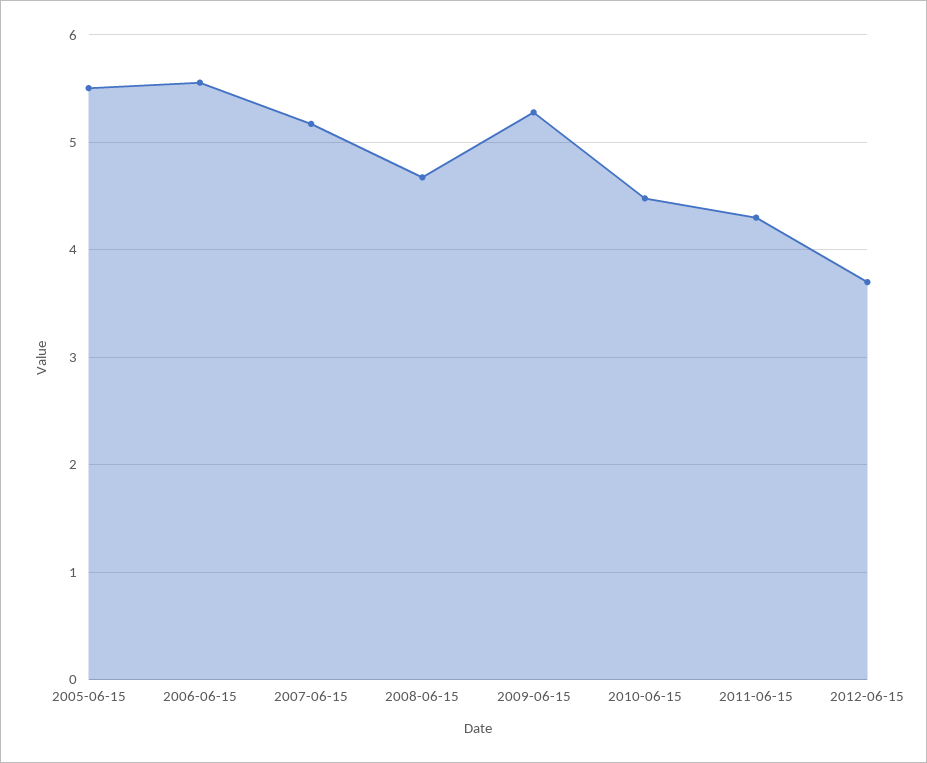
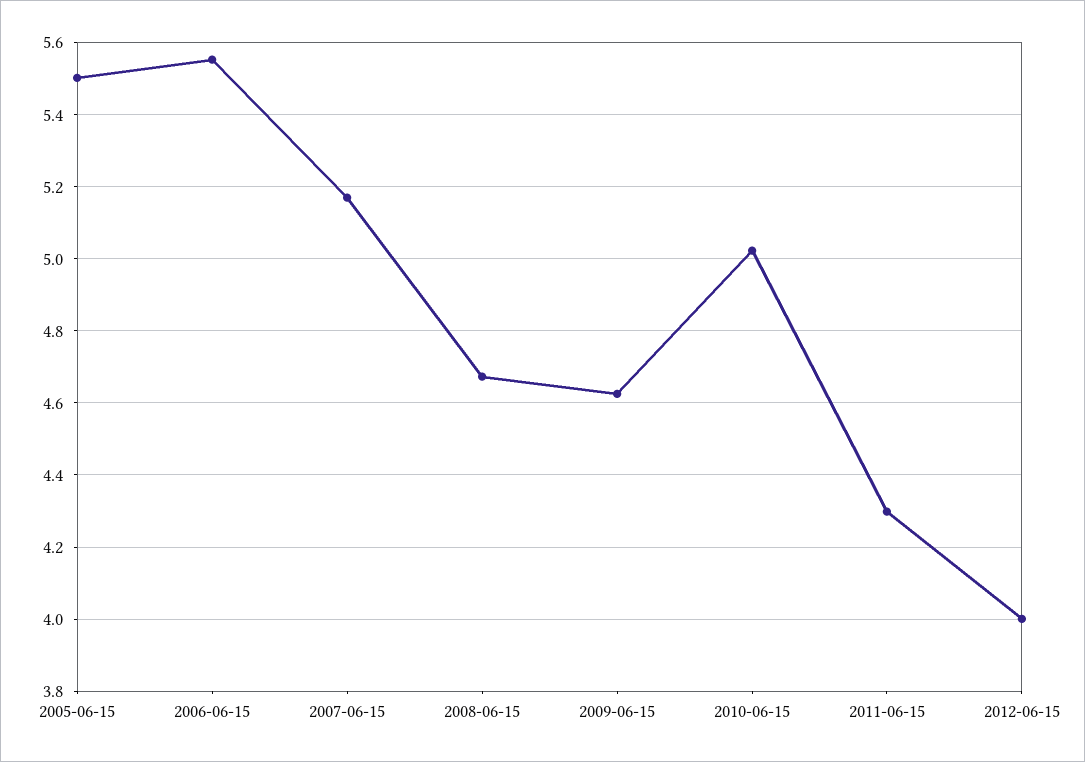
2009-06-15: 5.3 -> 4.62
2010-06-15: 4.5 -> 5.02
2012-06-15: 3.7 -> 4

